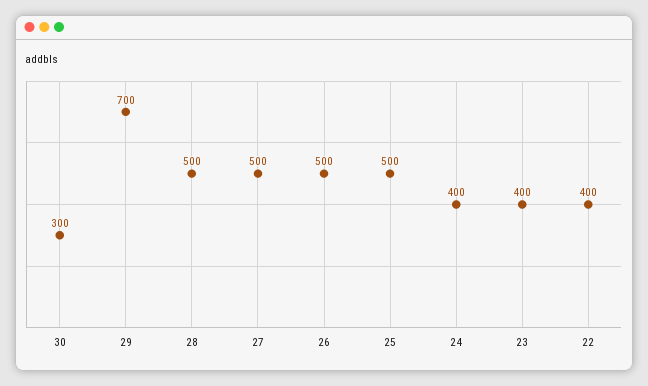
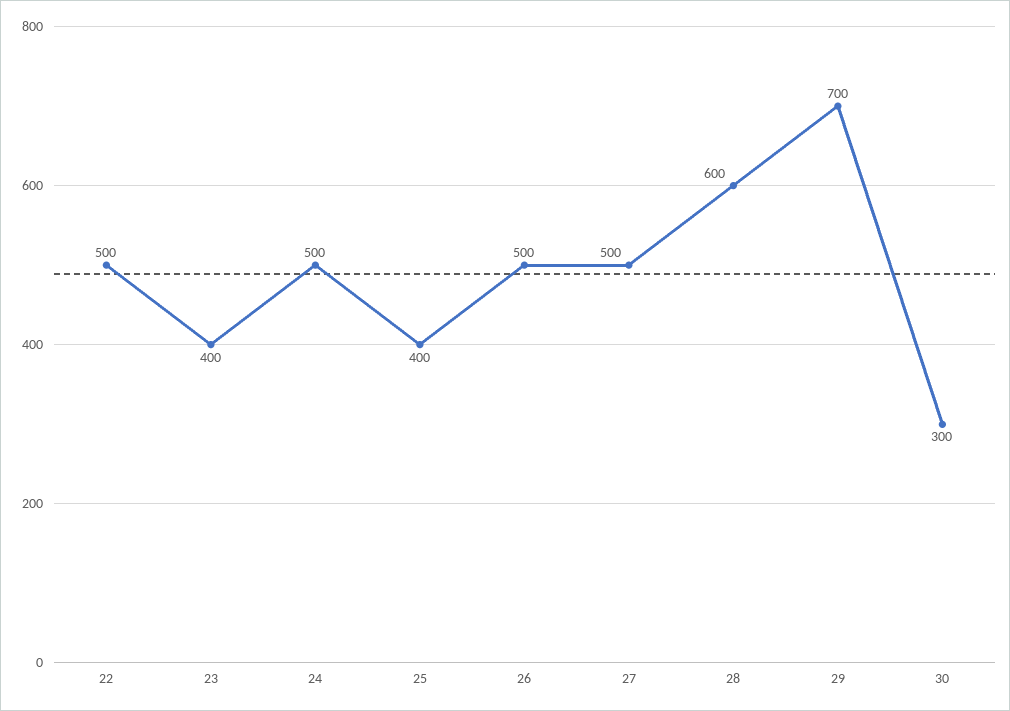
28: 500 -> 600
25: 500 -> 400
24: 400 -> 500
22: 400 -> 500

